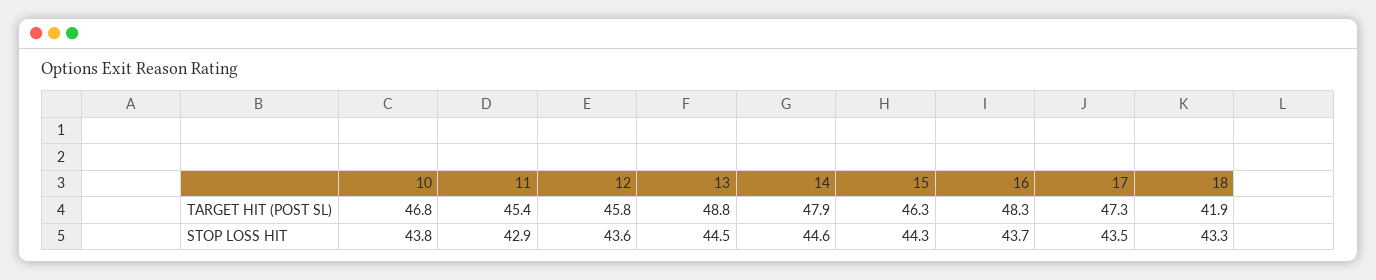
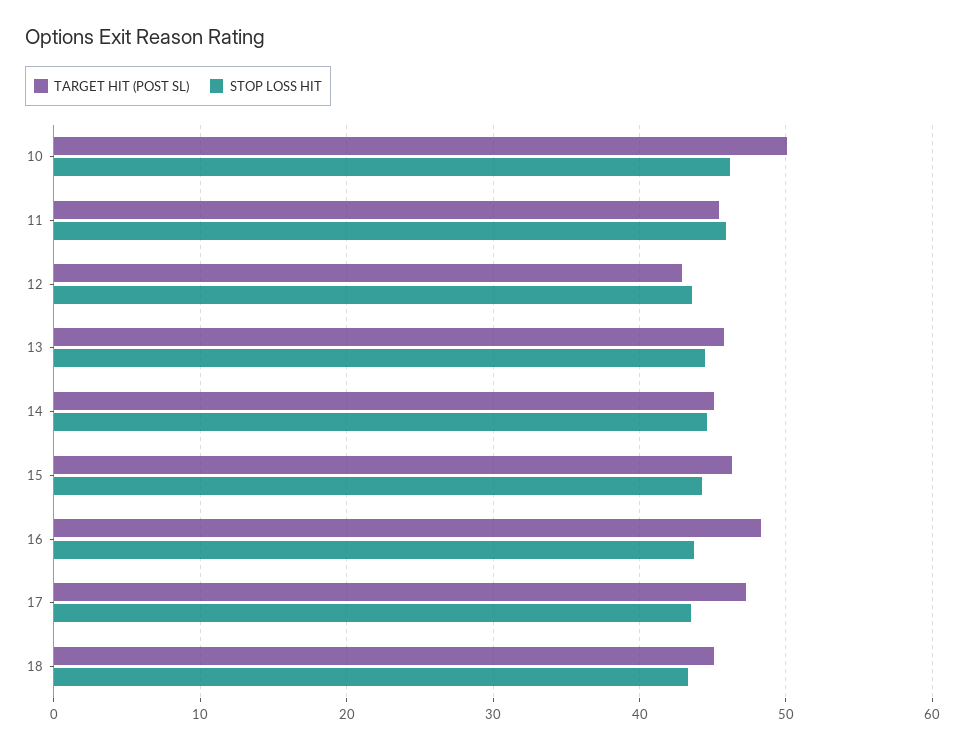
TARGET HIT (POST SL), 10: 46.8 -> 50
TARGET HIT (POST SL), 12: 45.8 -> 43
TARGET HIT (POST SL), 13: 48.8 -> 46
TARGET HIT (POST SL), 14: 47.9 -> 45
TARGET HIT (POST SL), 18: 41.9 -> 45
STOP LOSS HIT, 10: 43.8 -> 46
STOP LOSS HIT, 11: 42.9 -> 46

